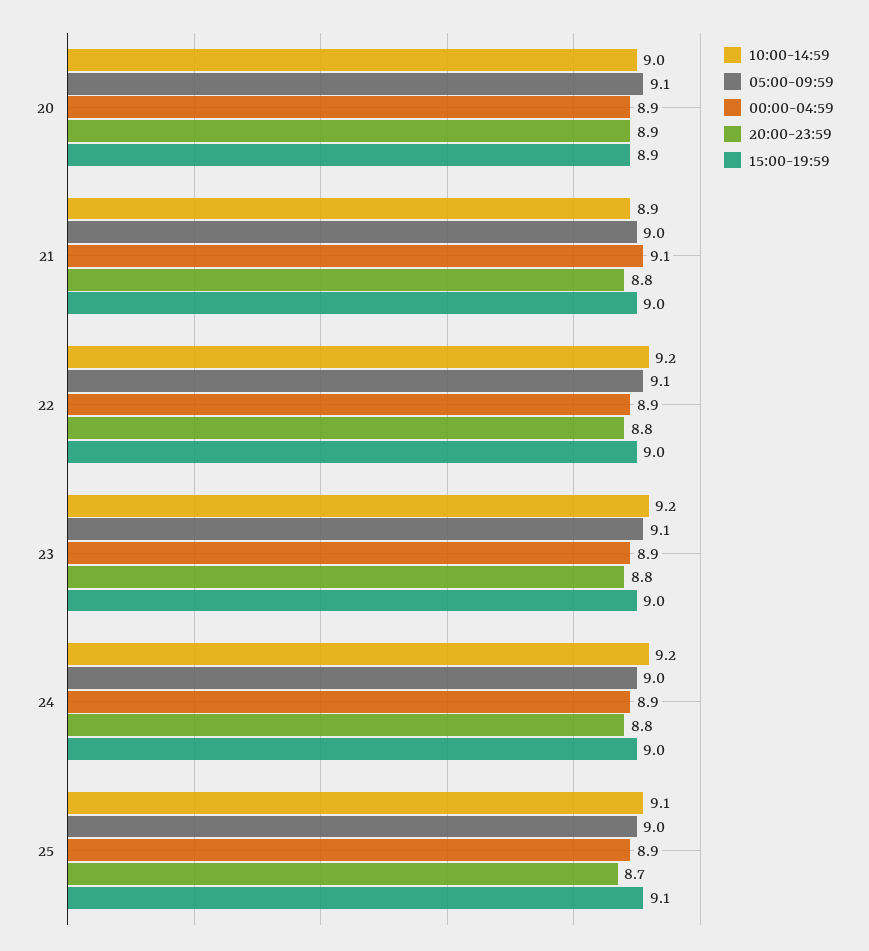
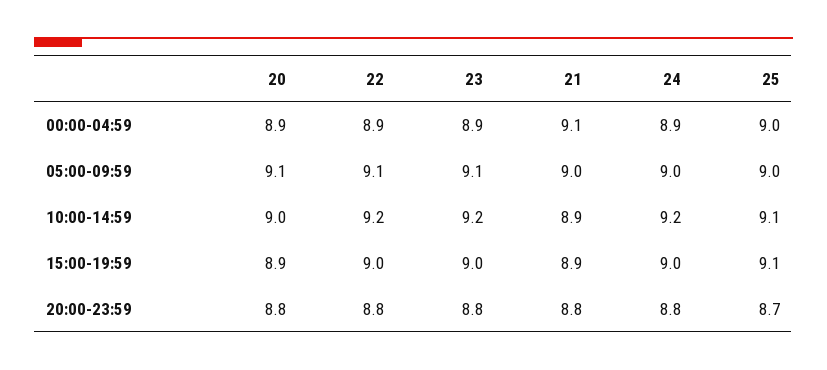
20:00-23:59, 20: 8.9 -> 8.8
15:00-19:59, 21: 9 -> 8.9
00:00-04:59, 25: 8.9 -> 9

